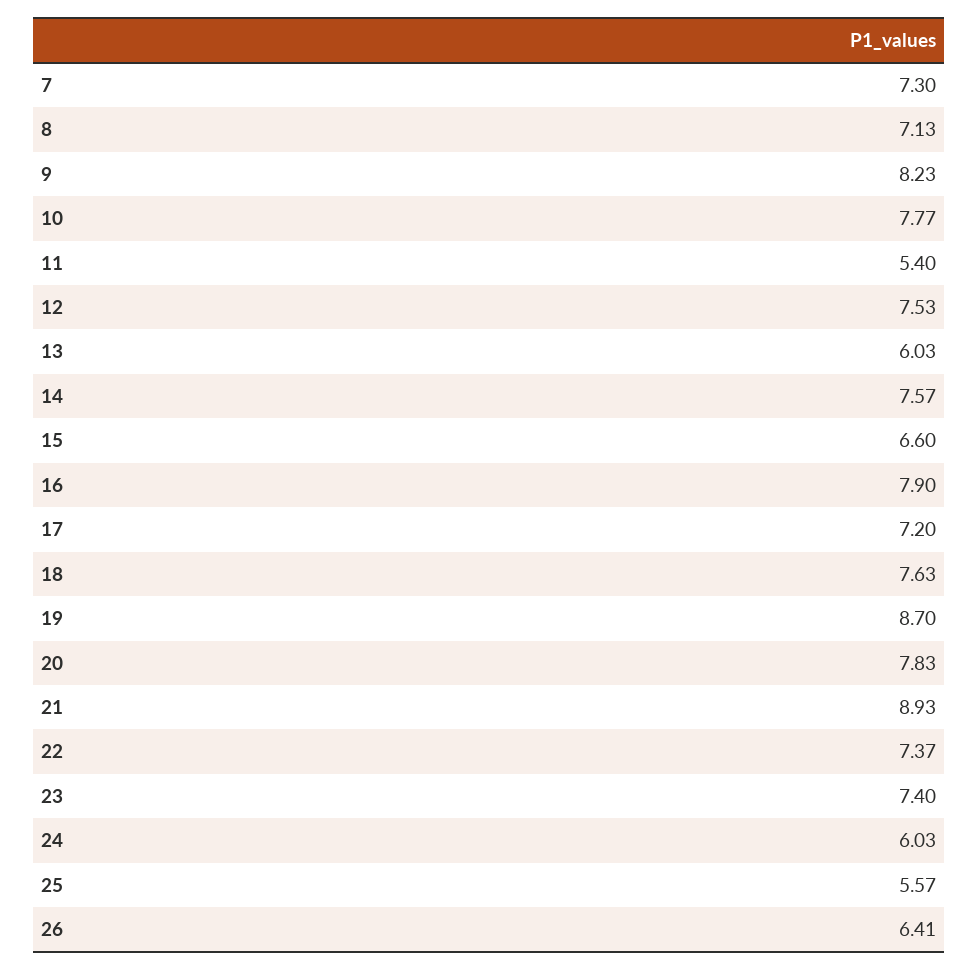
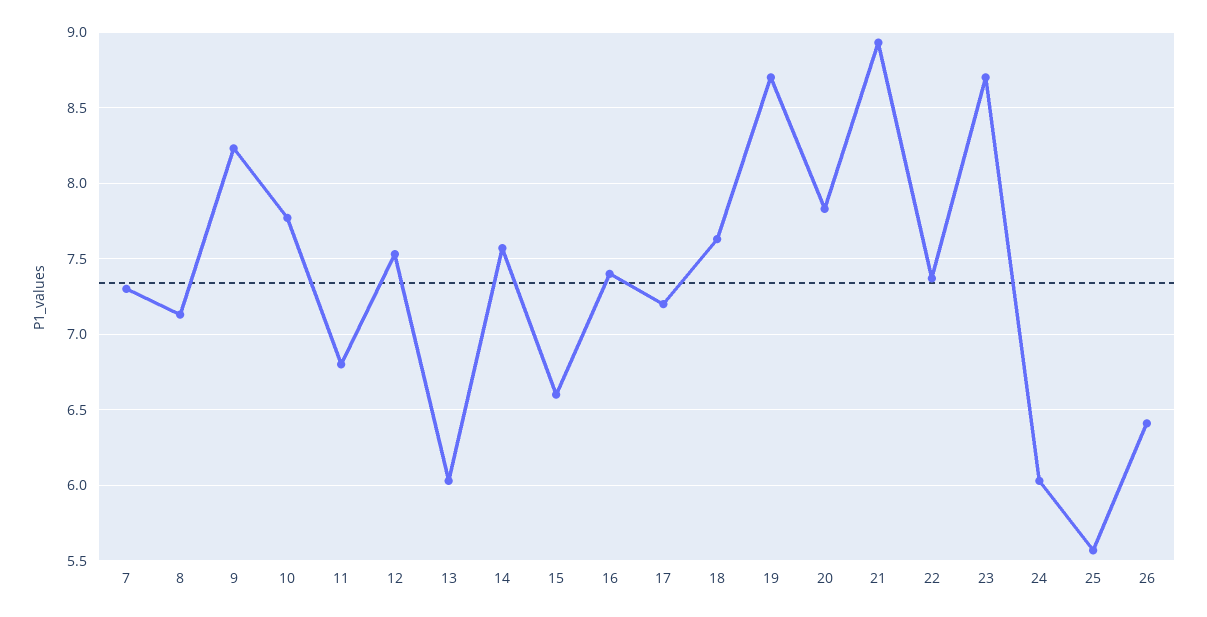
11: 5.4 -> 6.8
16: 7.9 -> 7.4
23: 7.4 -> 8.7

